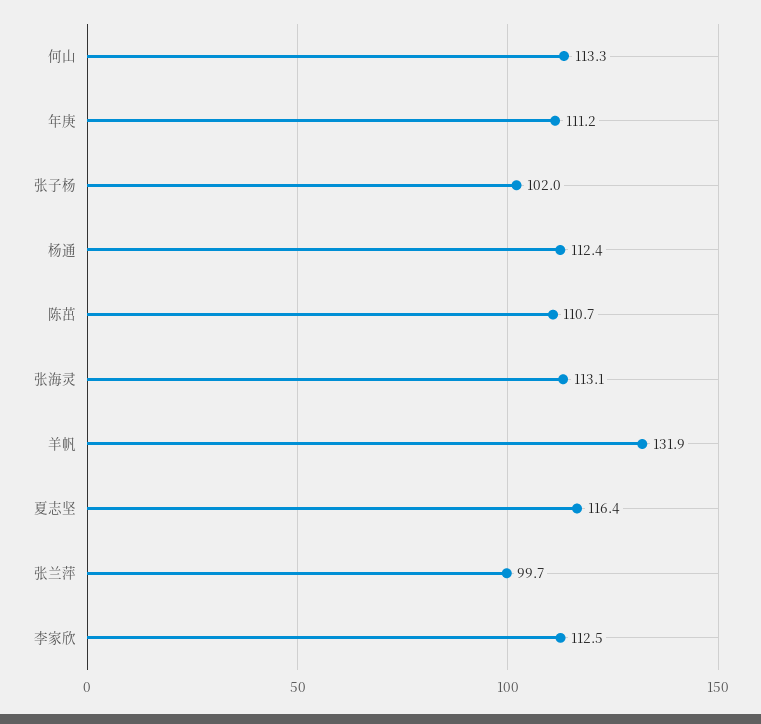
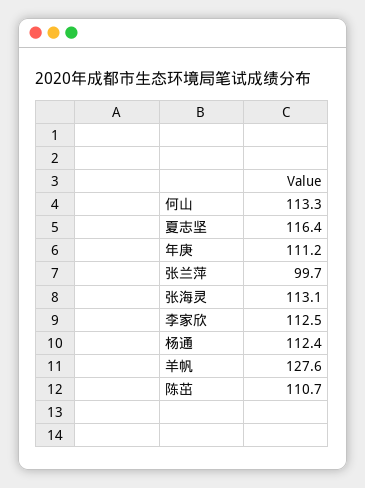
张子杨: 102 -> none
羊帆: 131.9 -> 127.6

